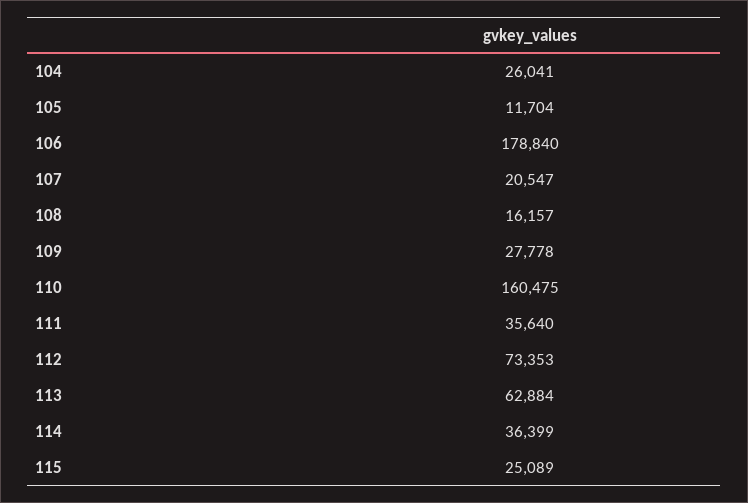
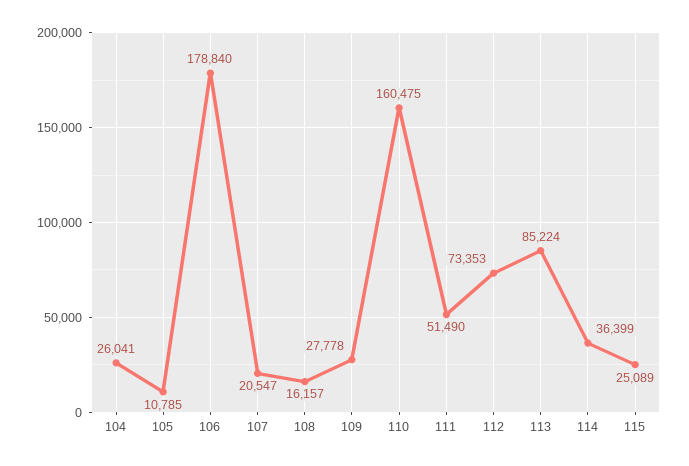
105: 11704 -> 10785
111: 35640 -> 51490
113: 62884 -> 85224

